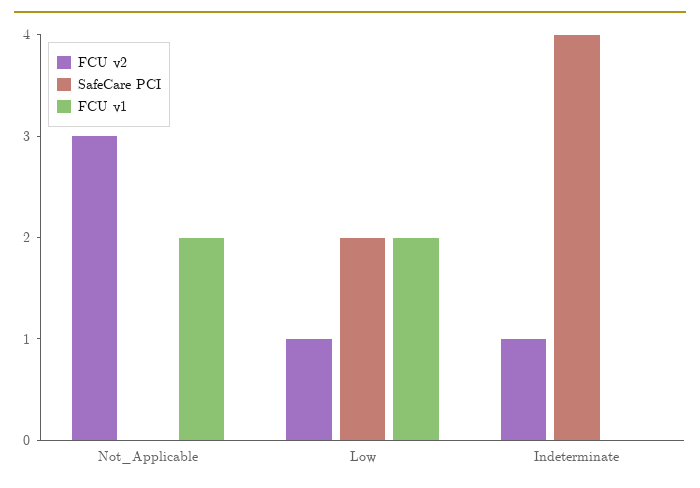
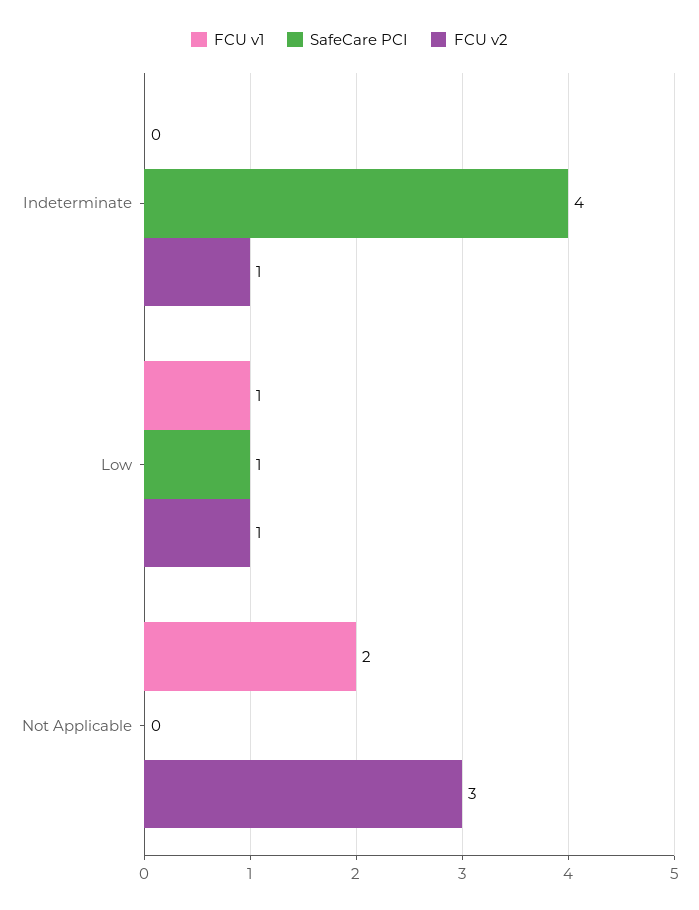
SafeCare PCI, Low: 2 -> 1
FCU v1, Low: 2 -> 1

